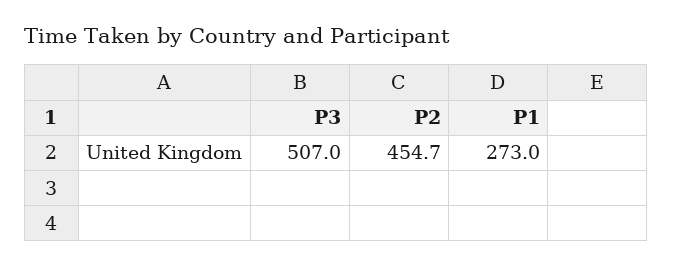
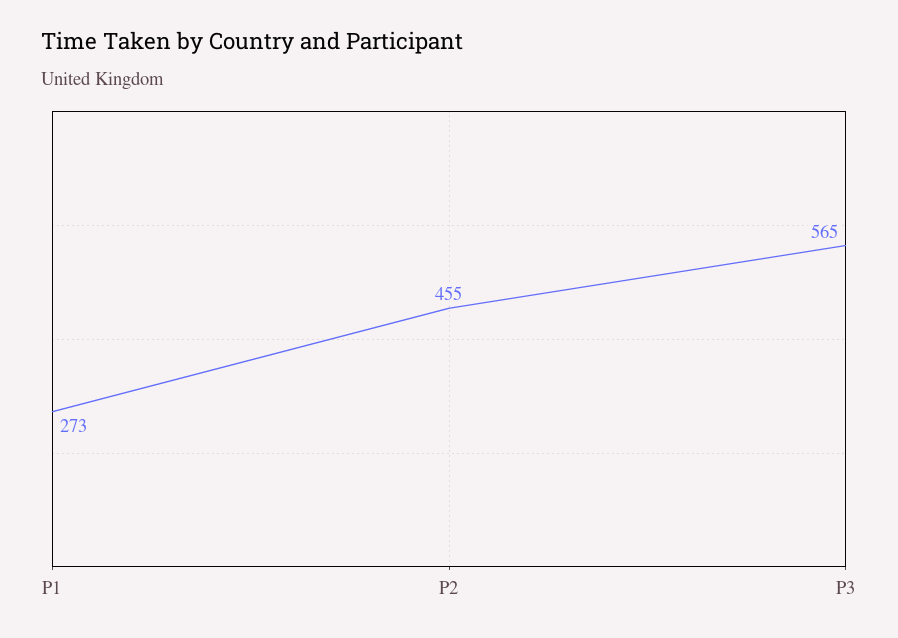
P3: 507 -> 565

